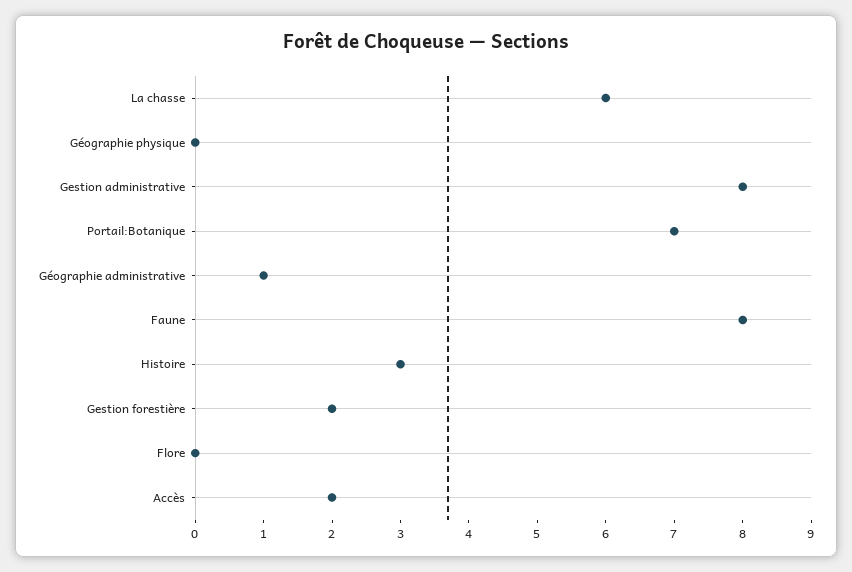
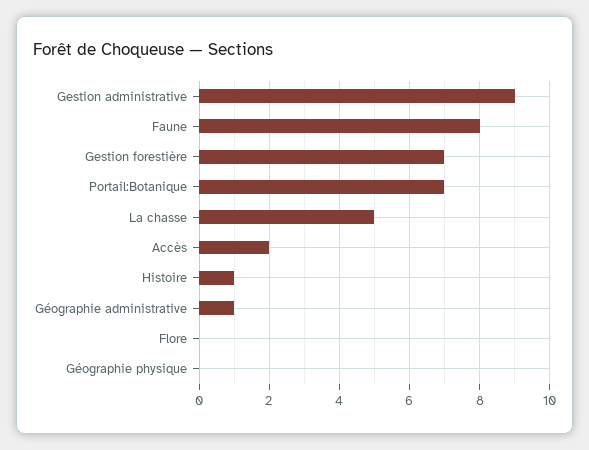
La chasse: 6 -> 5
Gestion administrative: 8 -> 9
Histoire: 3 -> 1
Gestion forestière: 2 -> 7

